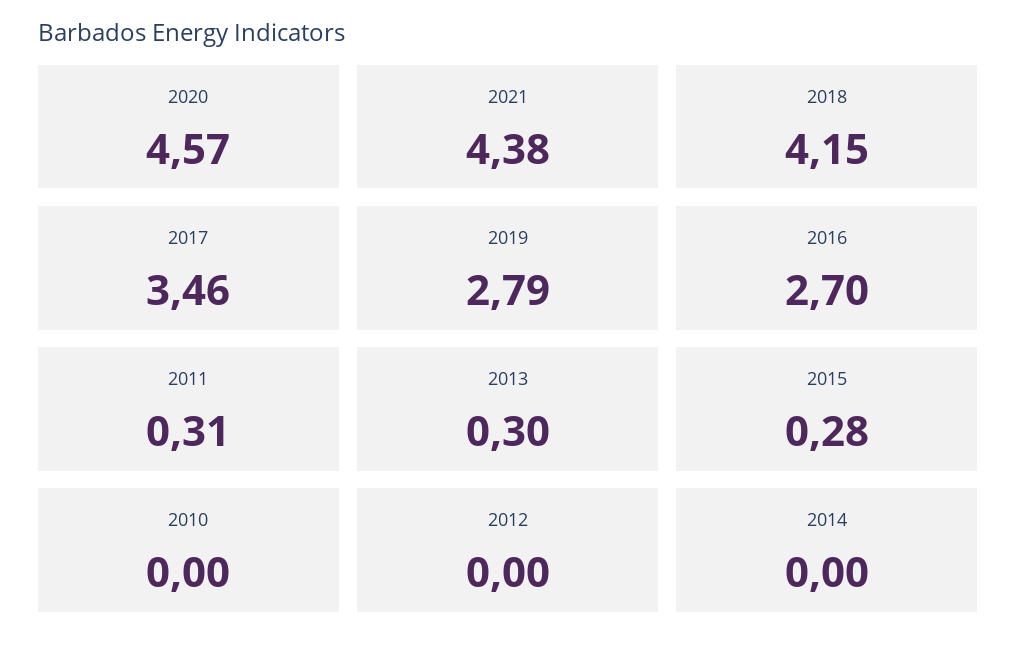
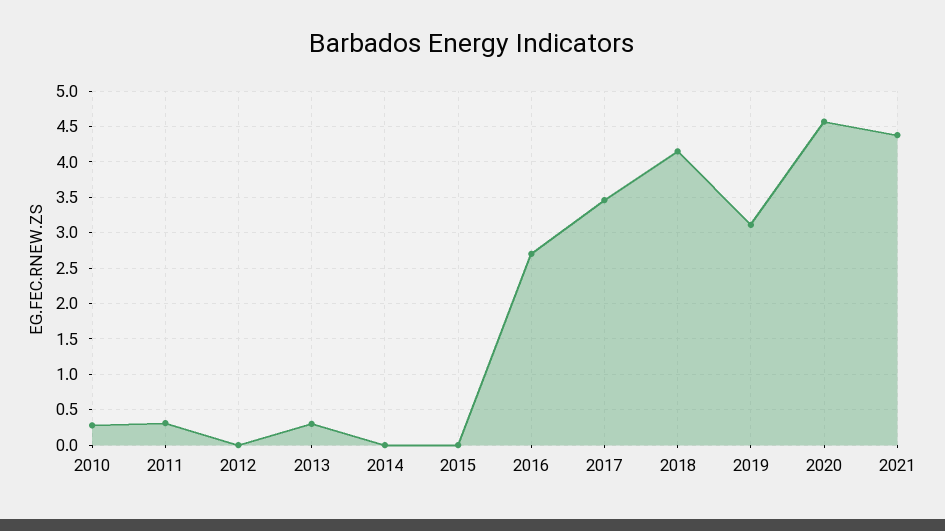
2019: 2.79 -> 3.1
2015: 0.28 -> 0
2010: 0 -> 0.3

